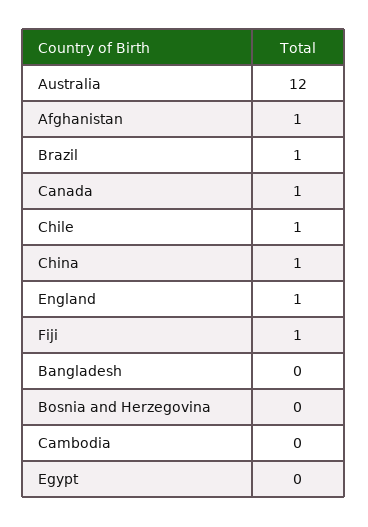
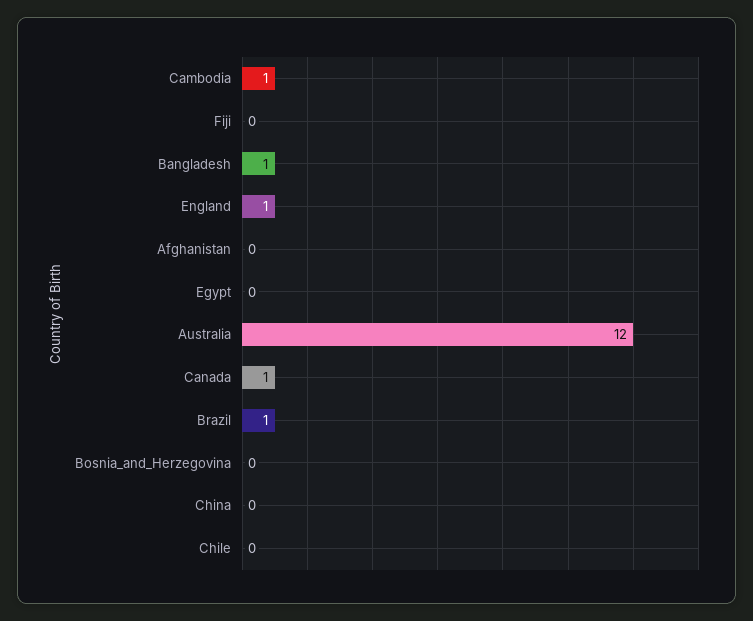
Afghanistan: 1 -> 0
Chile: 1 -> 0
China: 1 -> 0
Fiji: 1 -> 0
Bangladesh: 0 -> 1
Cambodia: 0 -> 1

